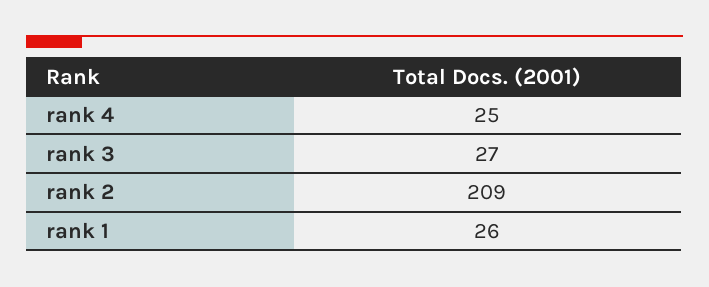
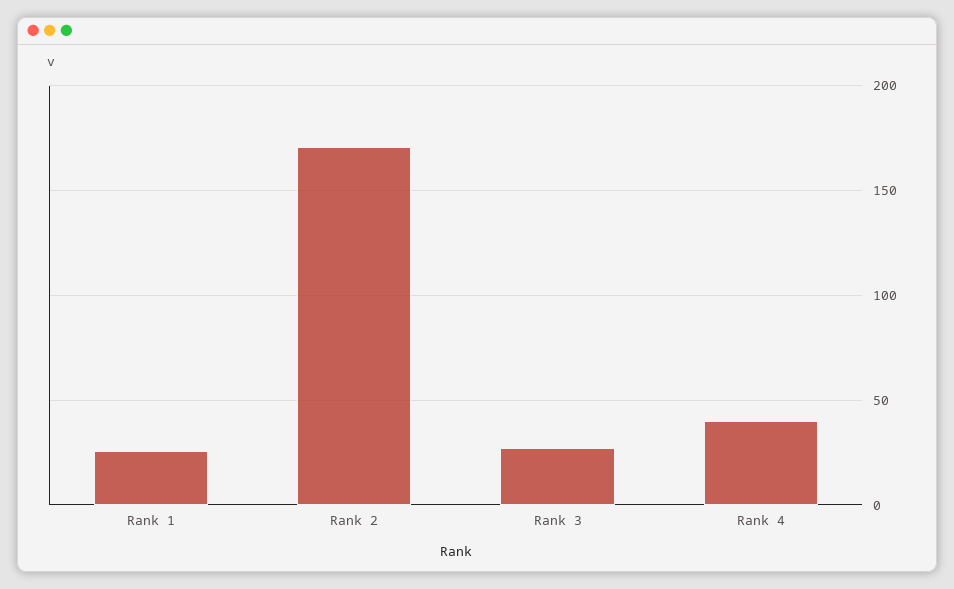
rank 4: 25 -> 40
rank 2: 209 -> 170

